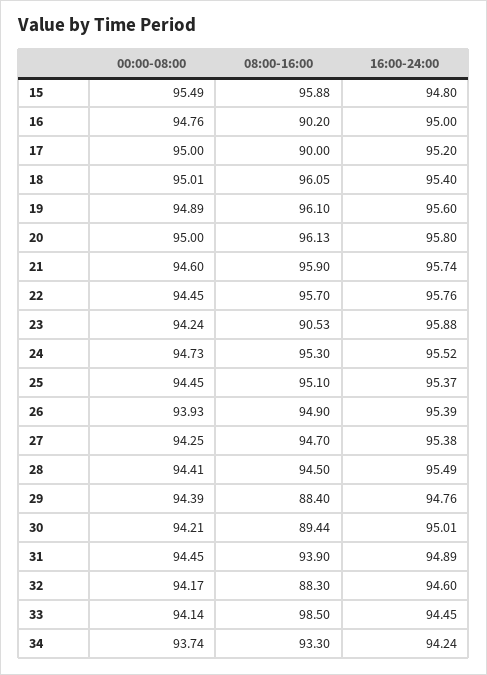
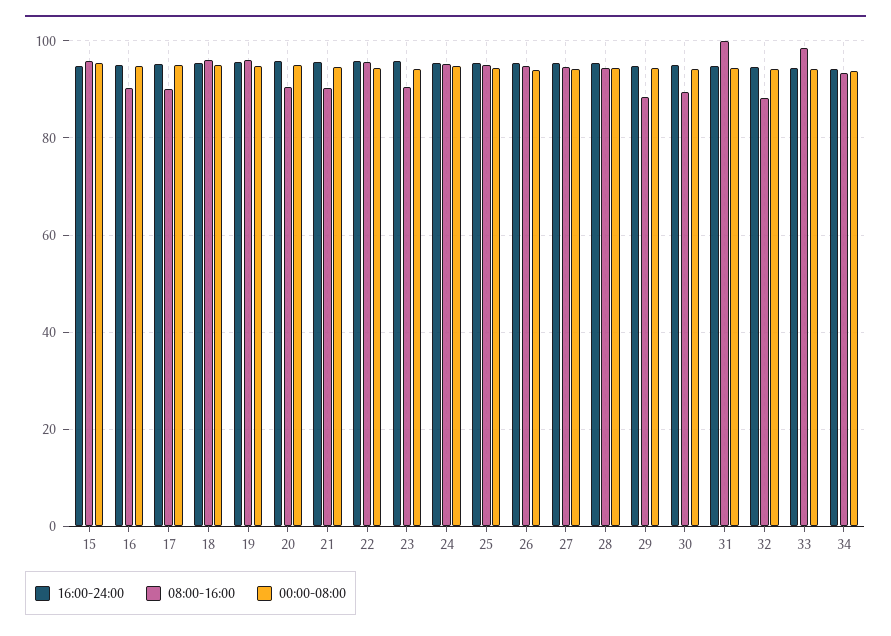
08:00-16:00, 20: 96.13 -> 90
08:00-16:00, 21: 95.9 -> 90
08:00-16:00, 31: 93.9 -> 100

